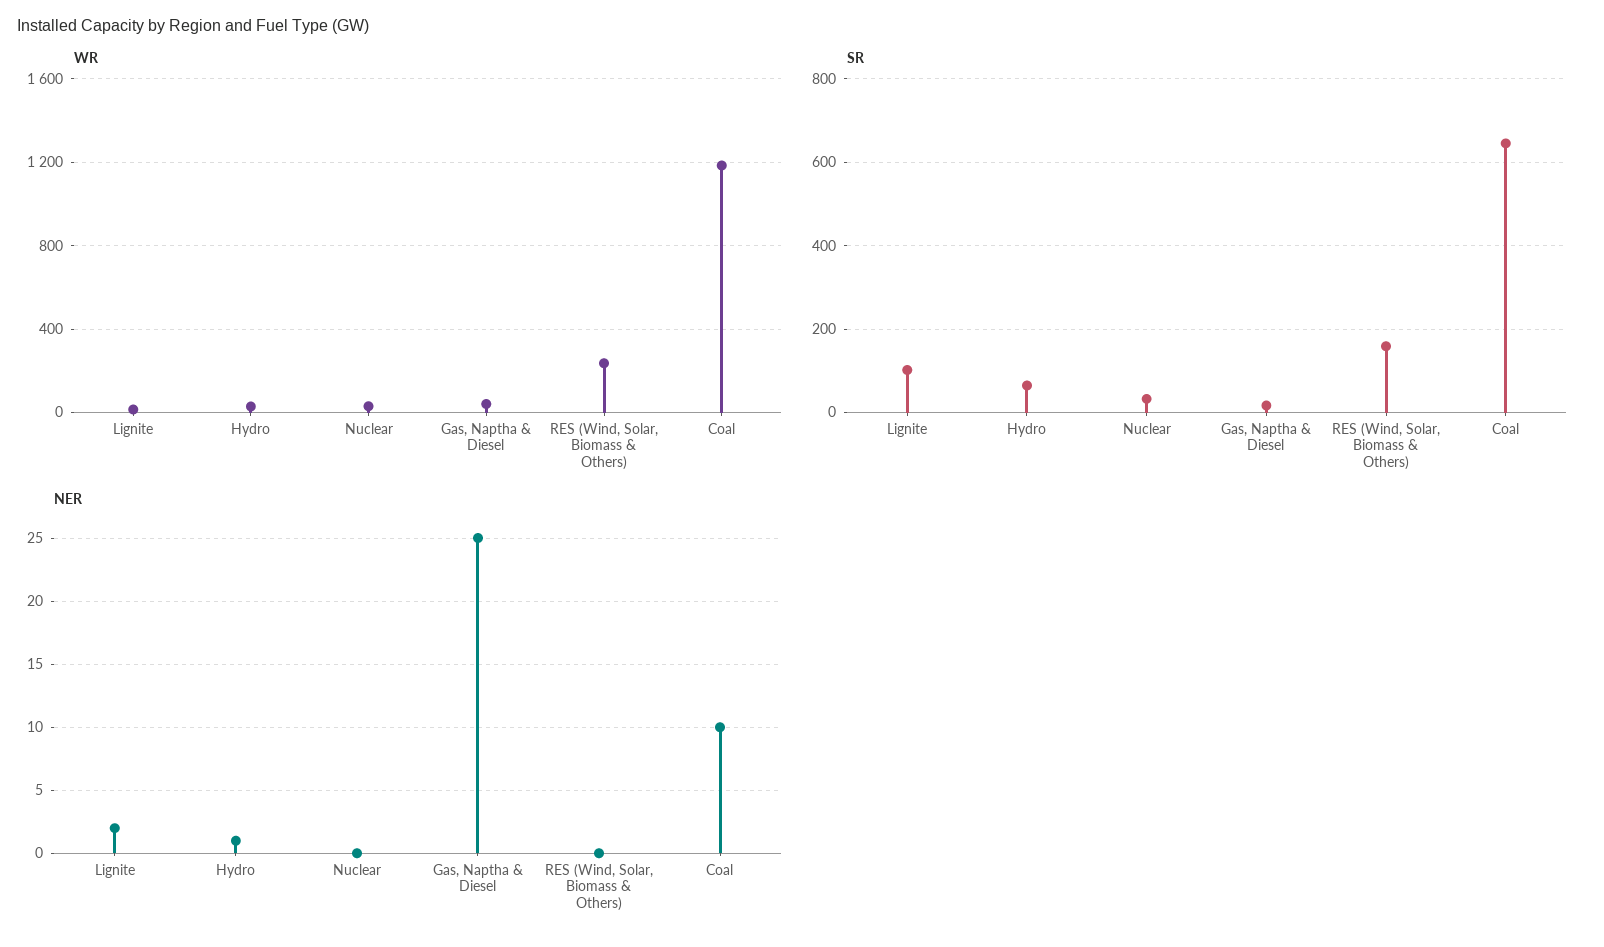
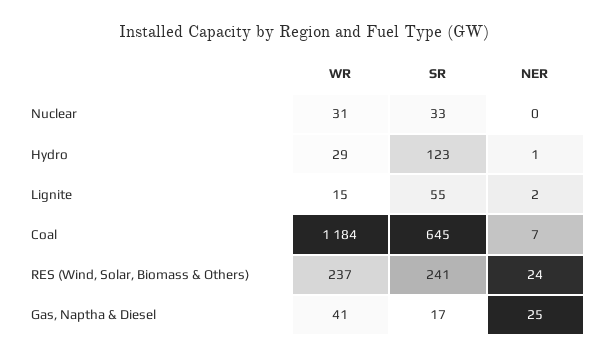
SR, Lignite: 100 -> 55
SR, Hydro: 60 -> 123
SR, RES (Wind, Solar, Biomass & Others): 160 -> 241
NER, RES (Wind, Solar, Biomass & Others): 0 -> 24
NER, Coal: 10 -> 7

